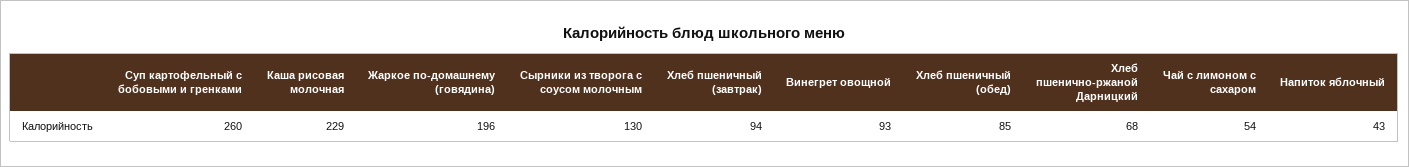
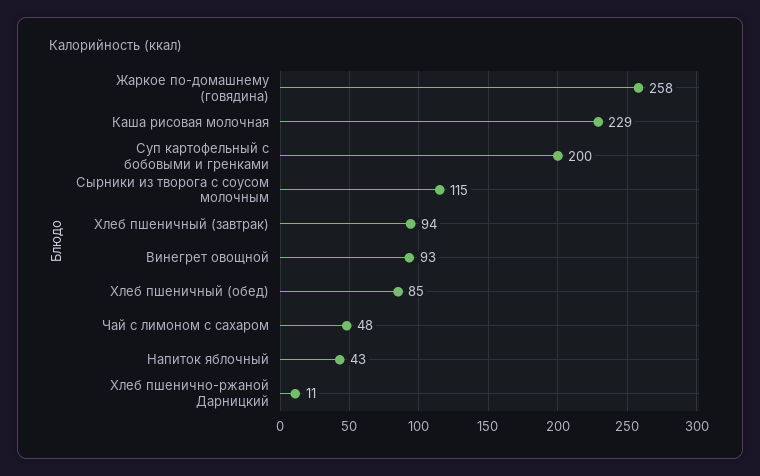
Суп картофельный с бобовыми и гренками: 260 -> 200
Жаркое по-домашнему (говядина): 196 -> 258
Сырники из творога с соусом молочным: 130 -> 115
Хлеб пшенично-ржаной Дарницкий: 68 -> 11
Чай с лимоном с сахаром: 54 -> 48

